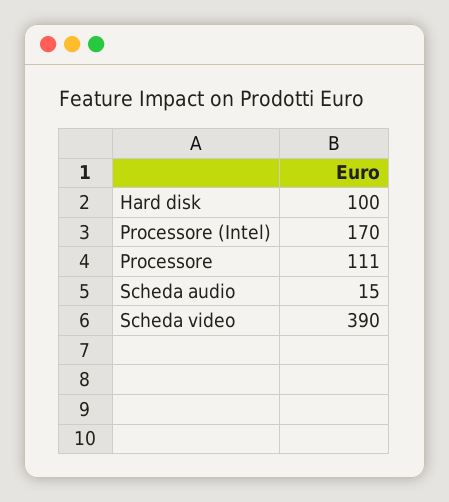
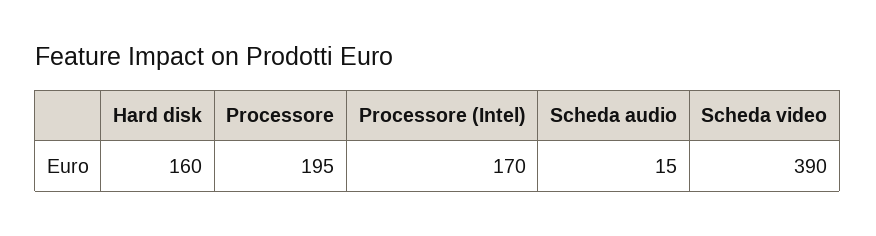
Hard disk: 100 -> 160
Processore: 111 -> 195

